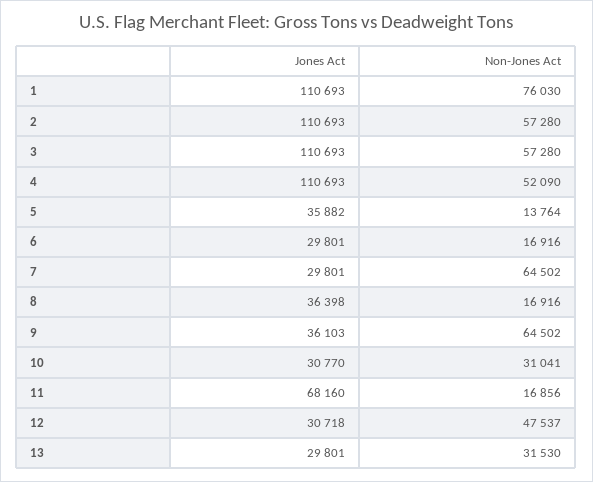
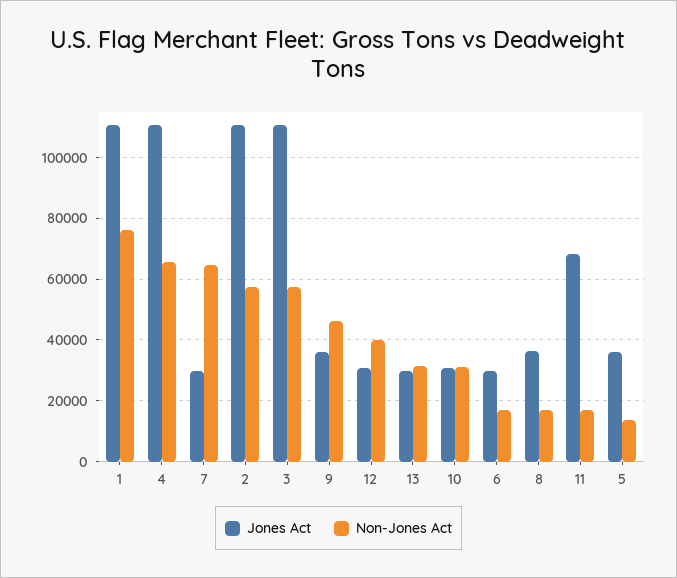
Non-Jones Act, 4: 52090 -> 66000
Non-Jones Act, 9: 64502 -> 46000
Non-Jones Act, 12: 47537 -> 40000

